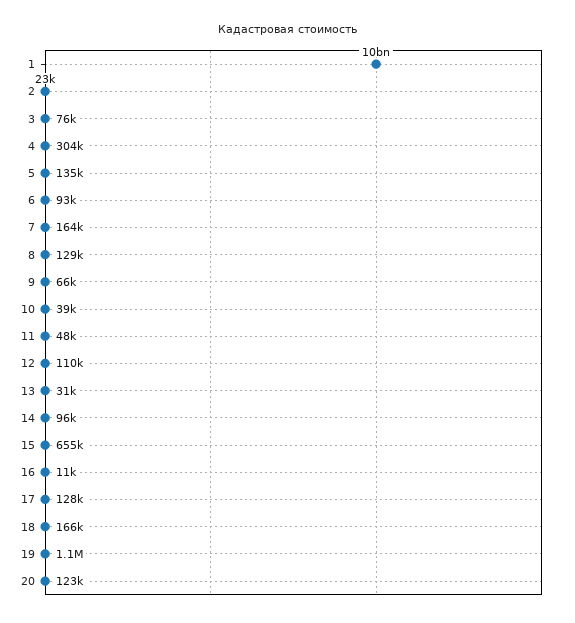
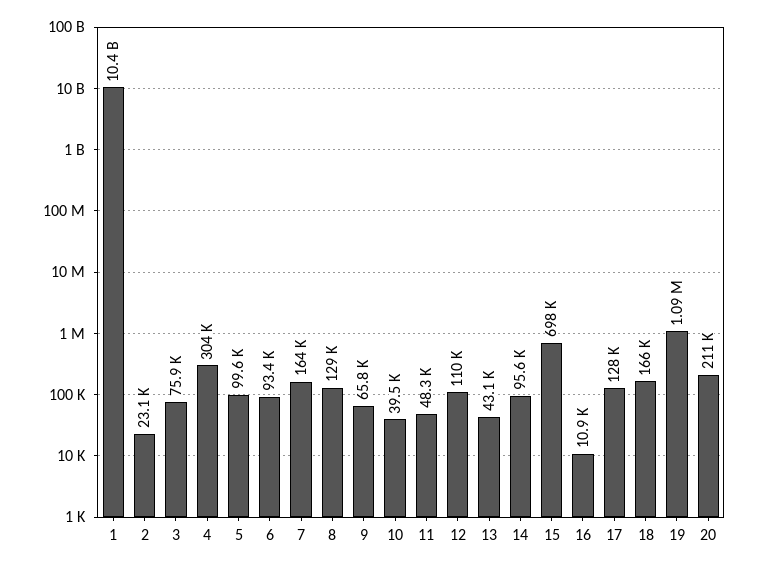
5: 135000 -> 99600
13: 31000 -> 43100
15: 655000 -> 698000
20: 123000 -> 211000

